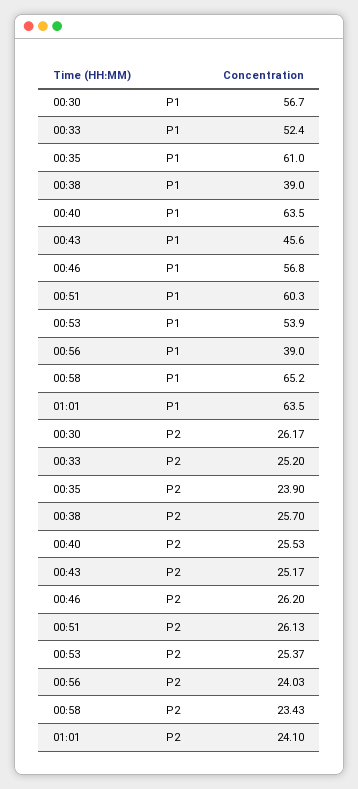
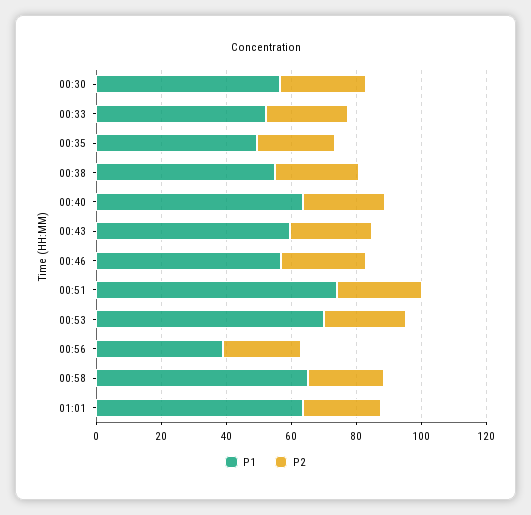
P1, 00:35: 61 -> 50
P1, 00:38: 39 -> 55
P1, 00:43: 45.6 -> 60
P1, 00:51: 60.3 -> 75
P1, 00:53: 53.9 -> 70

